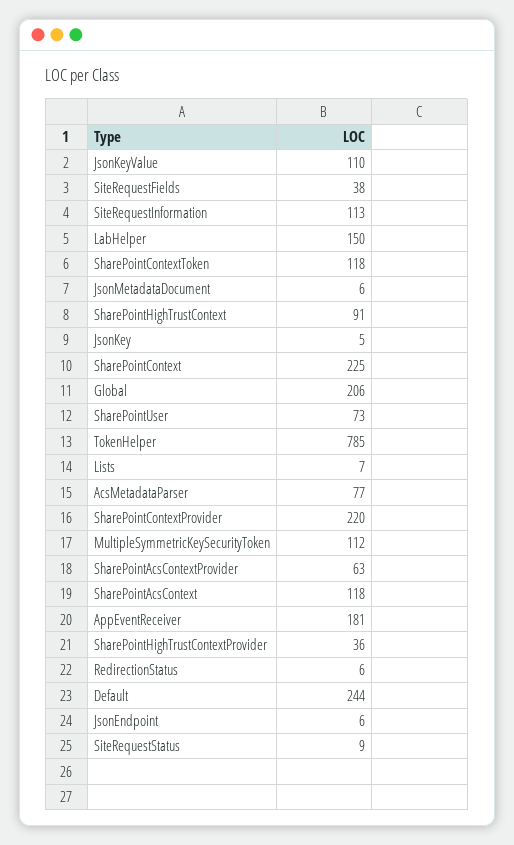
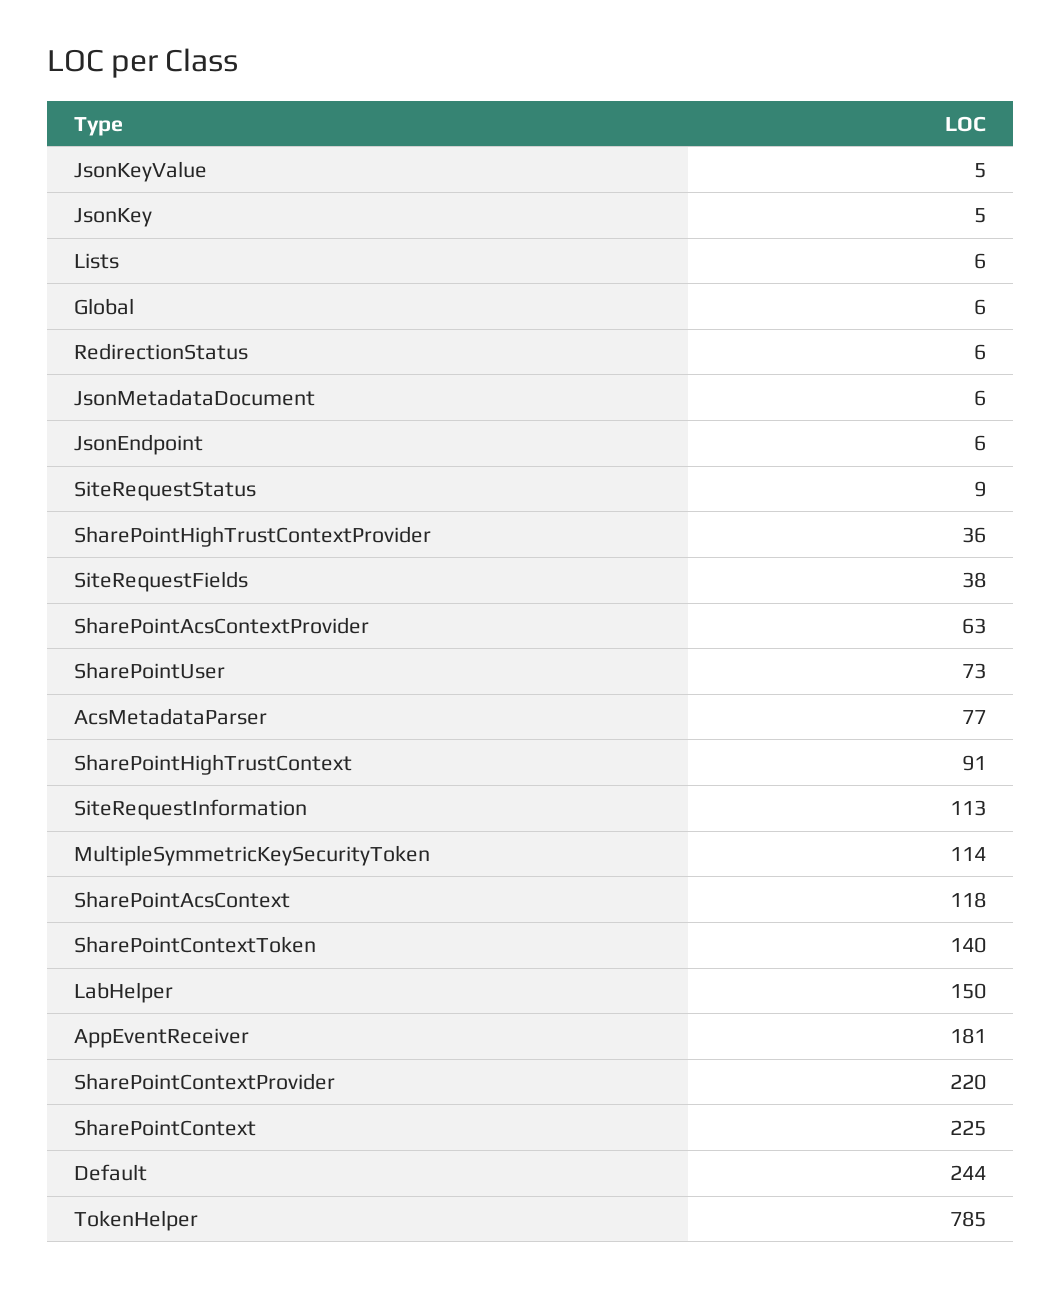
JsonKeyValue: 110 -> 5
SharePointContextToken: 118 -> 140
Global: 206 -> 6
Lists: 7 -> 6
MultipleSymmetricKeySecurityToken: 112 -> 114

